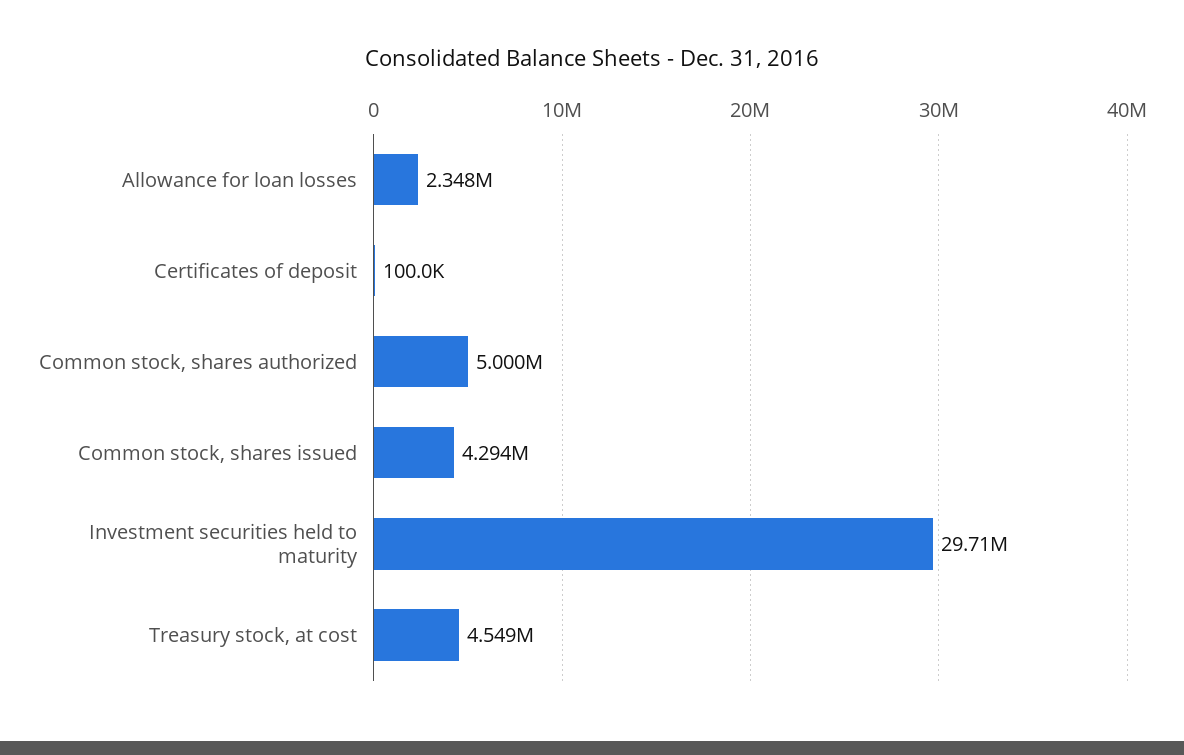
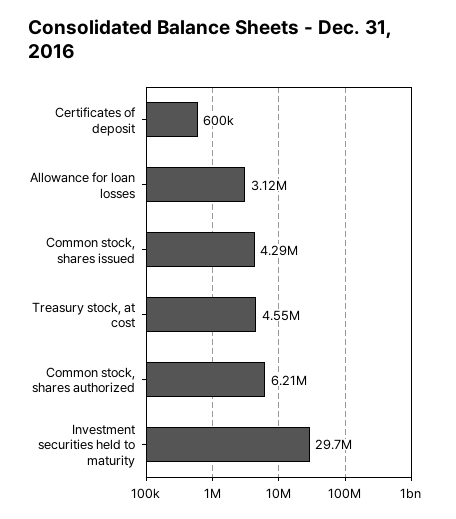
Allowance for loan losses: 2348000 -> 3120000
Certificates of deposit: 100000 -> 600000
Common stock, shares authorized: 5000000 -> 6210000

